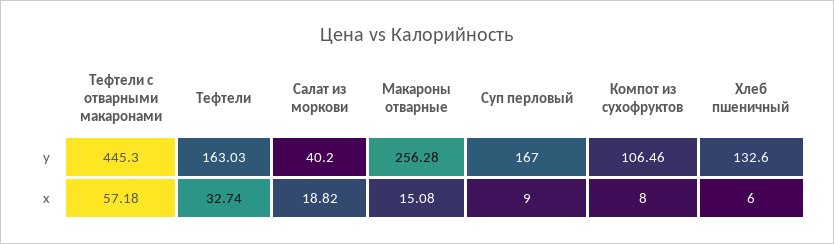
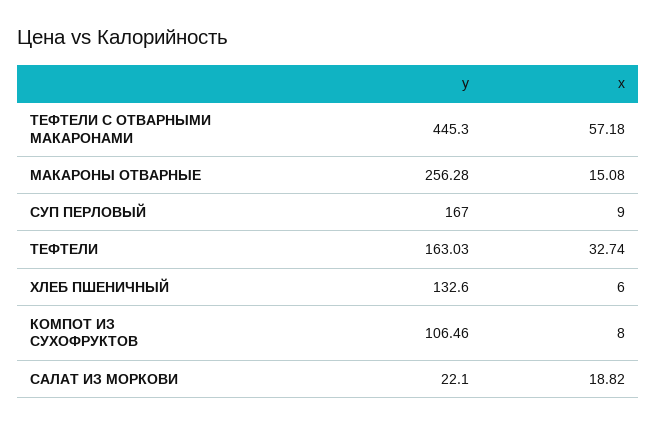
Салат из моркови, y: 40.2 -> 22.1

